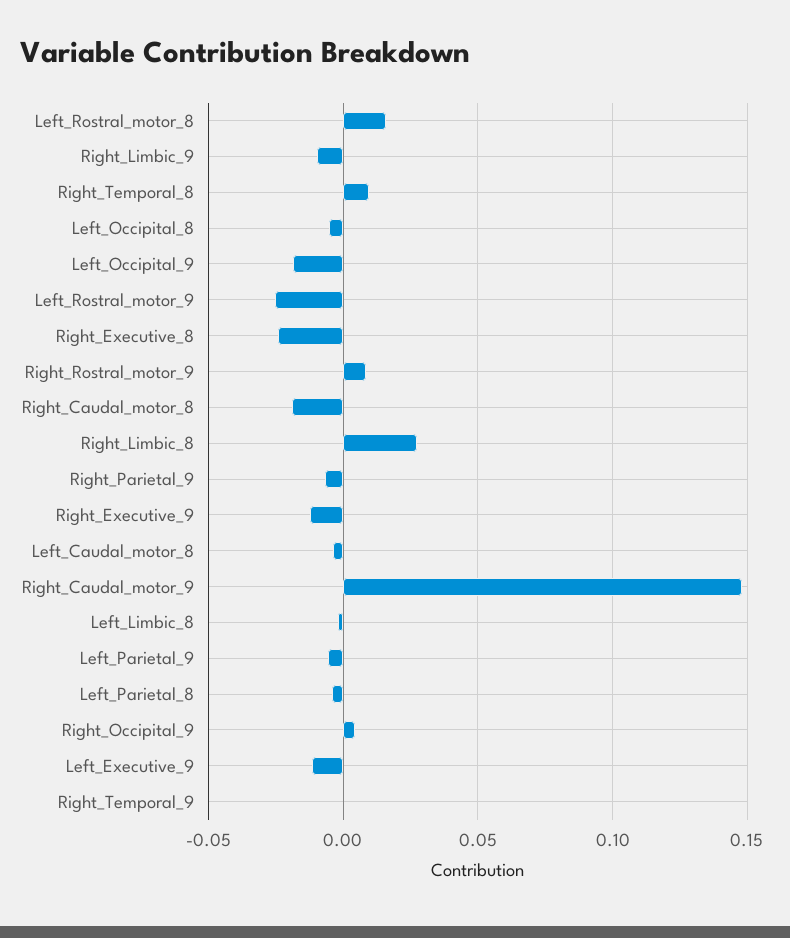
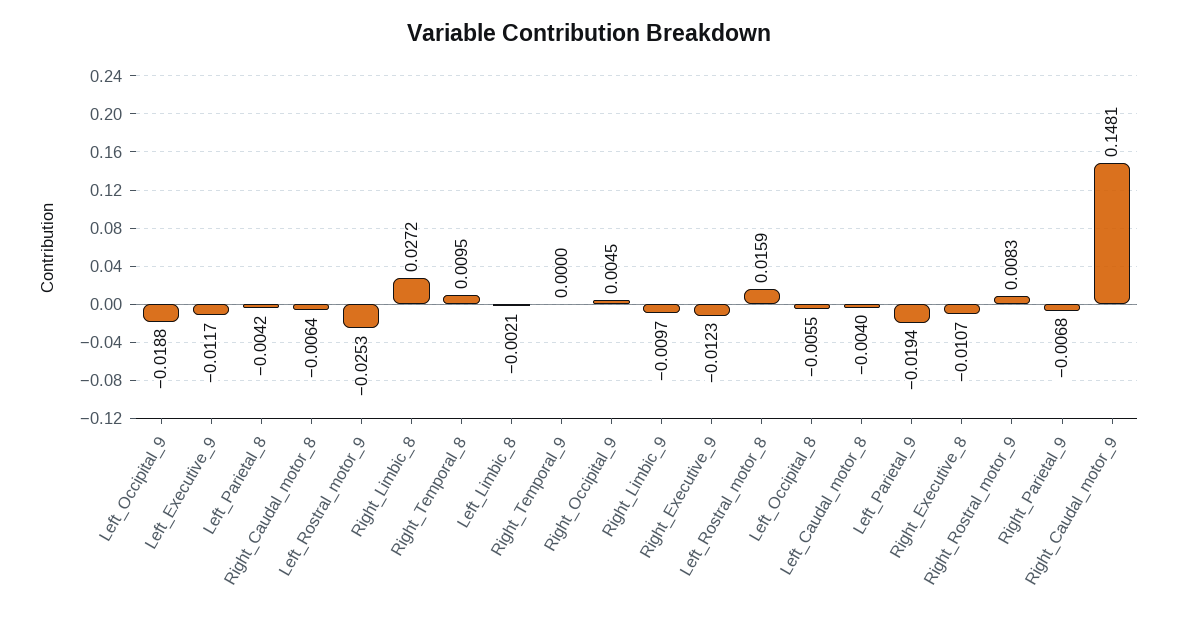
Right_Executive_8: -0.025 -> -0.0107
Right_Caudal_motor_8: -0.02 -> -0.0064
Left_Parietal_9: -0.005 -> -0.0194

